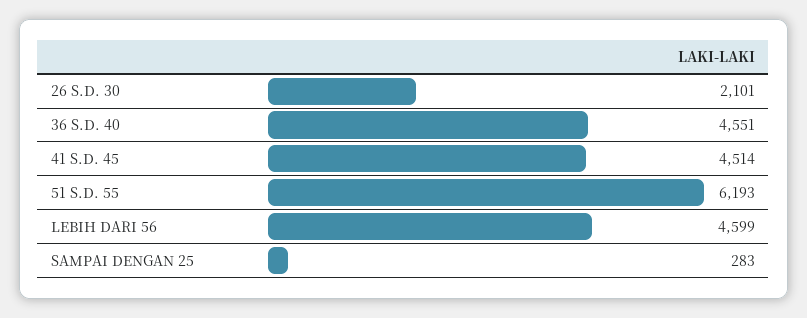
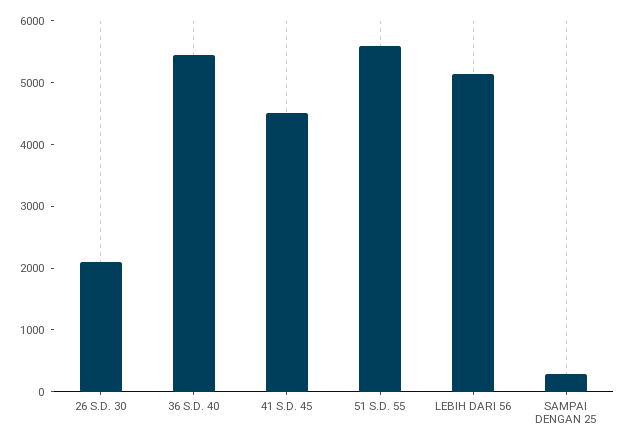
36 S.D. 40: 4551 -> 5400
51 S.D. 55: 6193 -> 5600
LEBIH DARI 56: 4599 -> 5200

